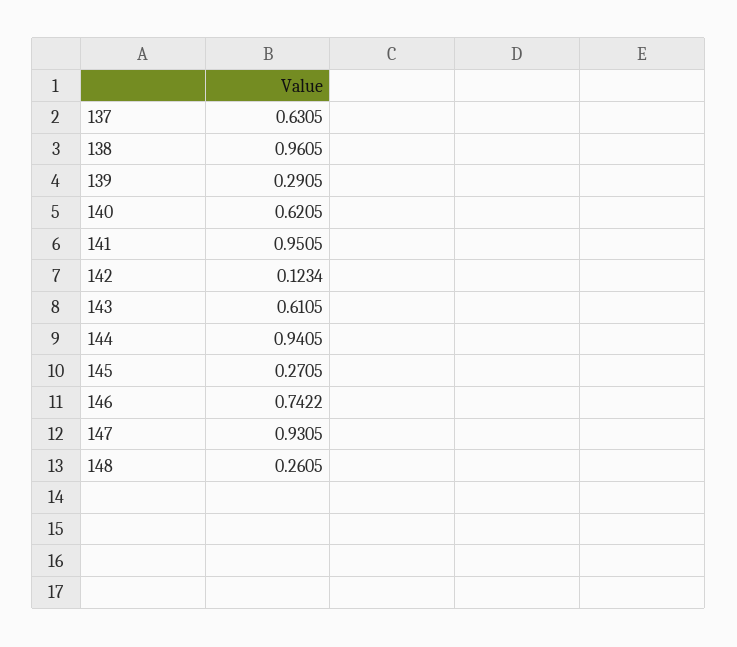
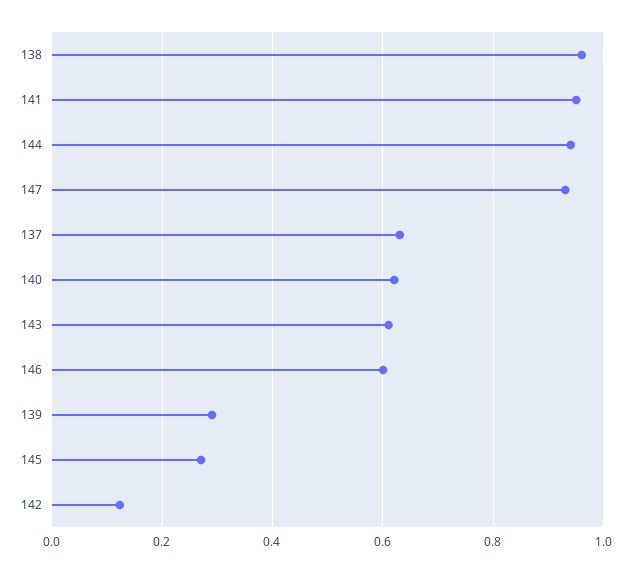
146: 0.7422 -> 0.6
148: 0.2605 -> none

